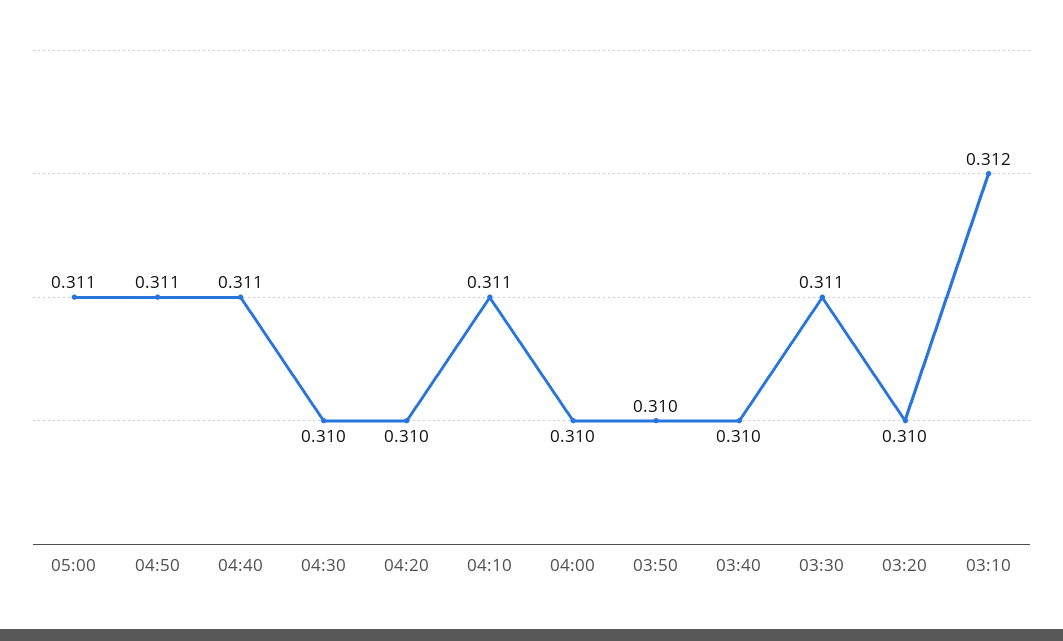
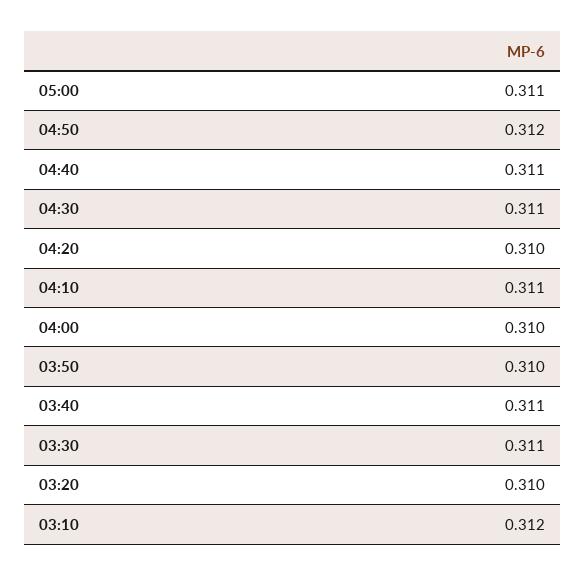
04:50: 0.311 -> 0.312
04:30: 0.31 -> 0.311
03:40: 0.31 -> 0.311

